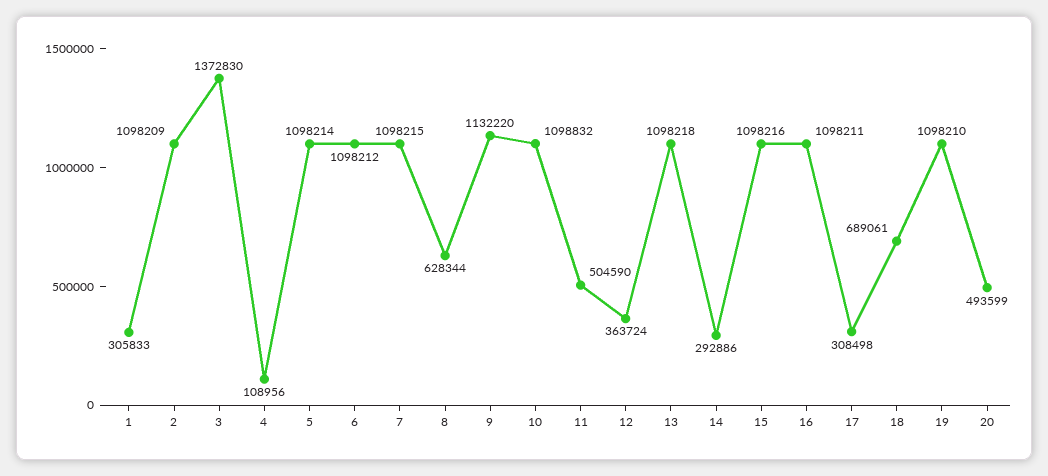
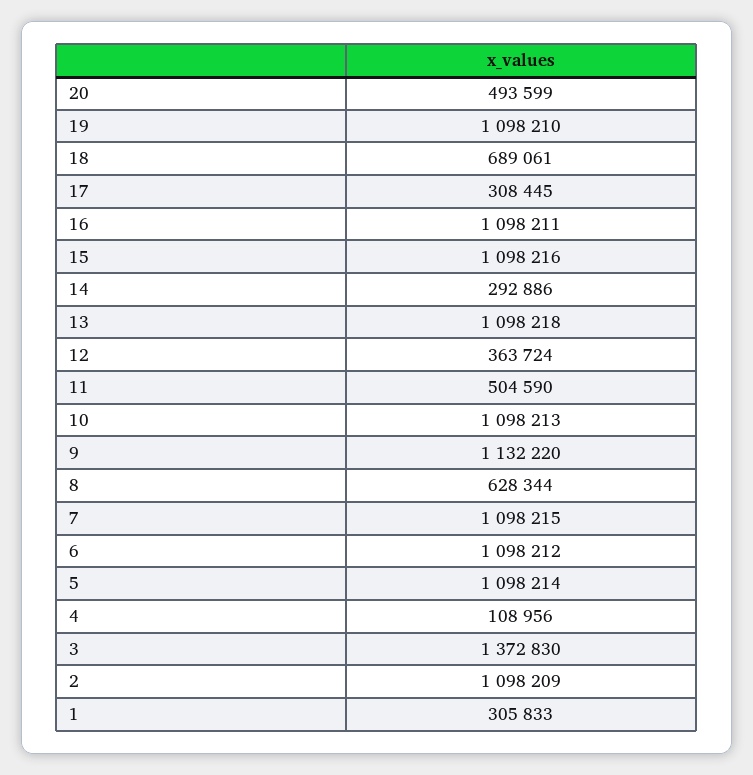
10: 1098832 -> 1098213
17: 308498 -> 308445

